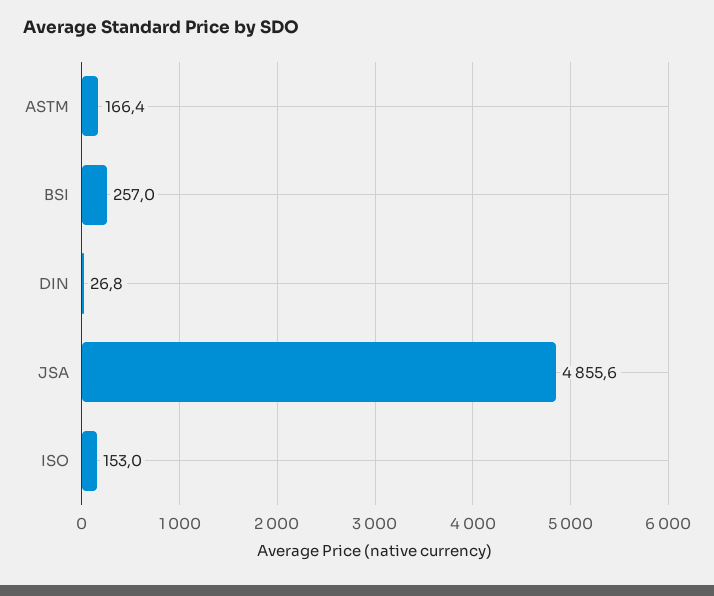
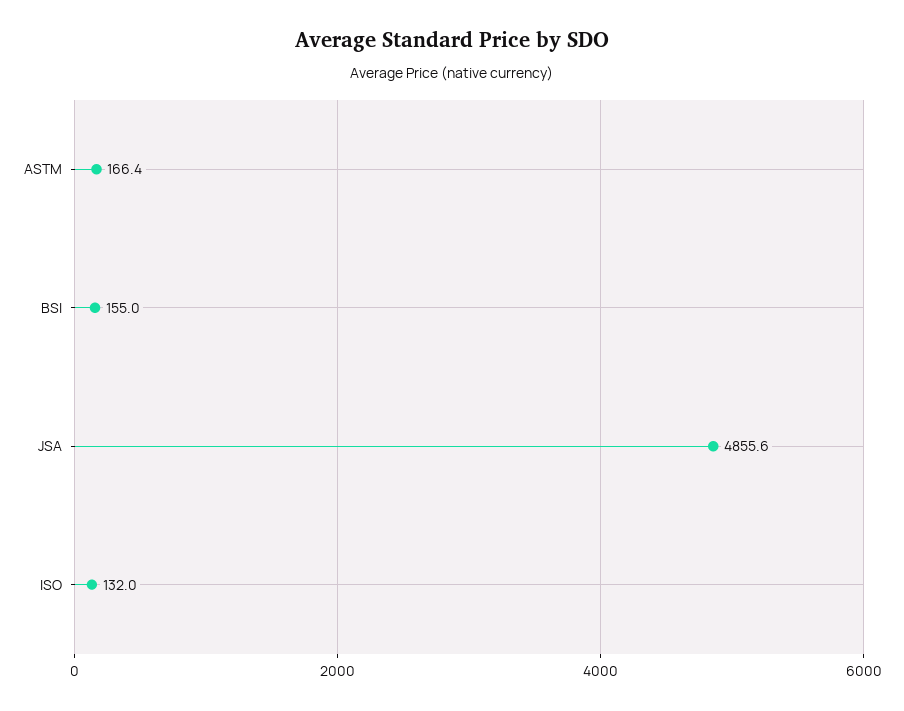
BSI: 257 -> 155
DIN: 26.8 -> none
ISO: 153 -> 132

